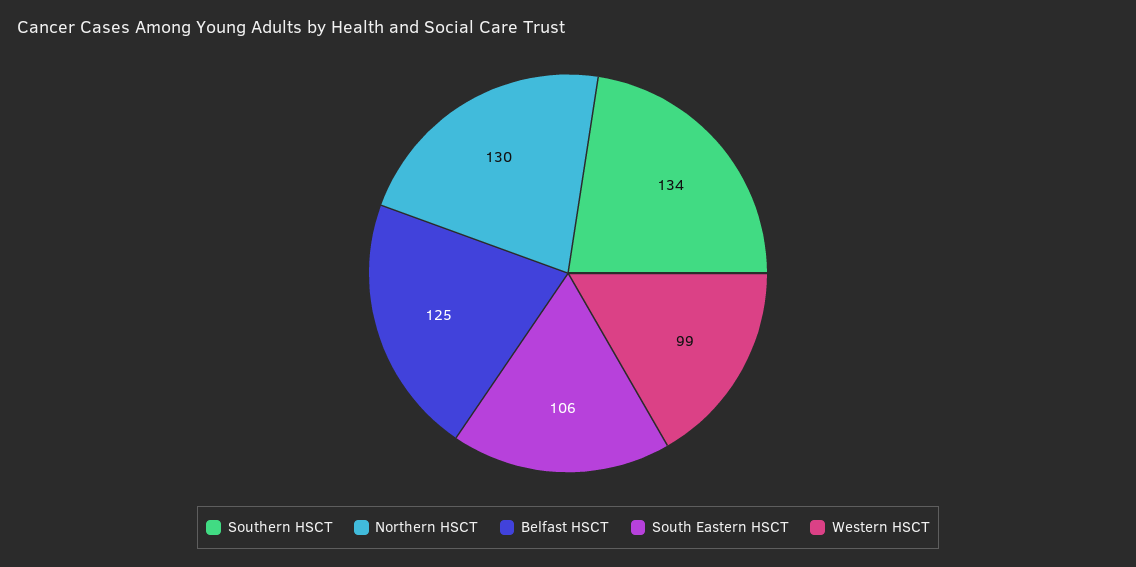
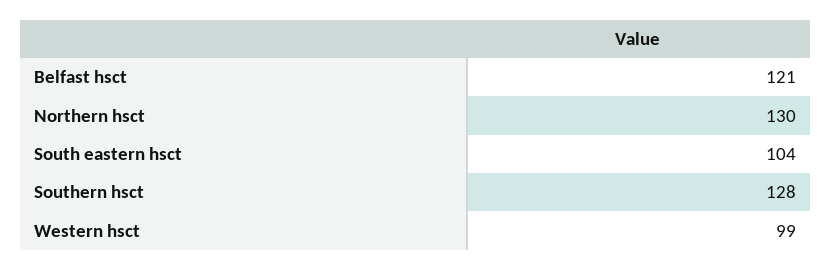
Southern HSCT: 134 -> 128
Belfast HSCT: 125 -> 121
South Eastern HSCT: 106 -> 104

